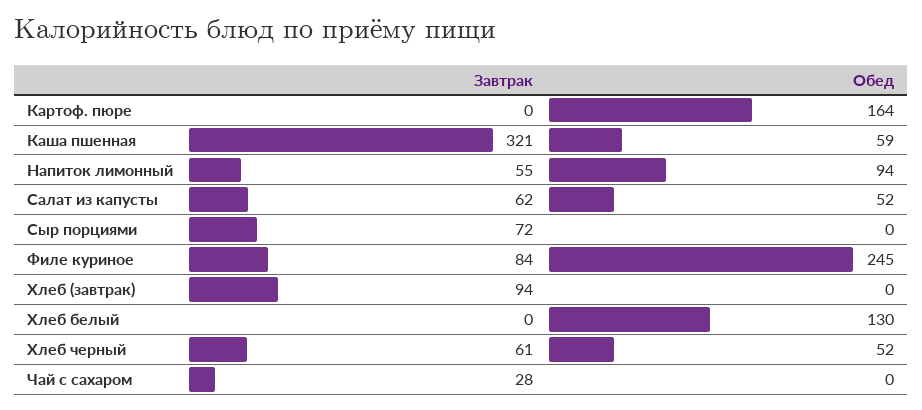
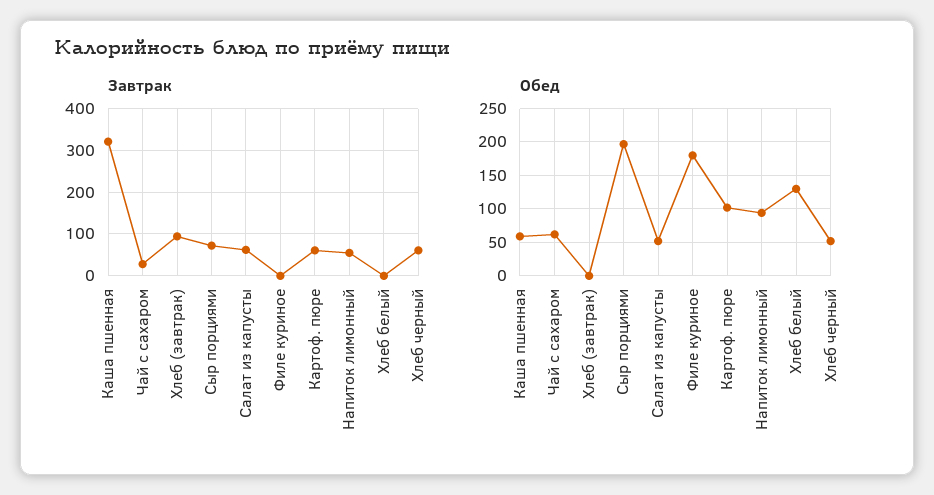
Завтрак, Картоф. пюре: 0 -> 60
Обед, Картоф. пюре: 164 -> 100
Обед, Сыр порциями: 0 -> 200
Завтрак, Филе куриное: 84 -> 0
Обед, Филе куриное: 245 -> 180
Обед, Чай с сахаром: 0 -> 60

